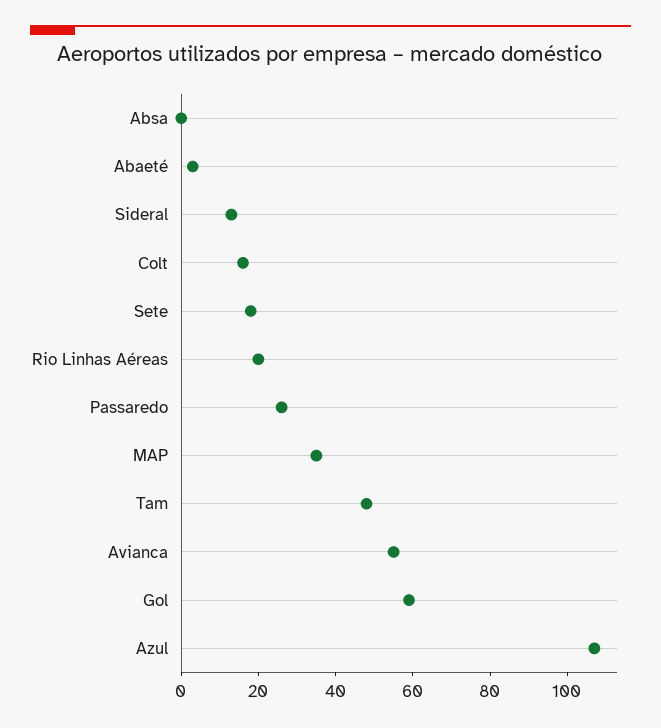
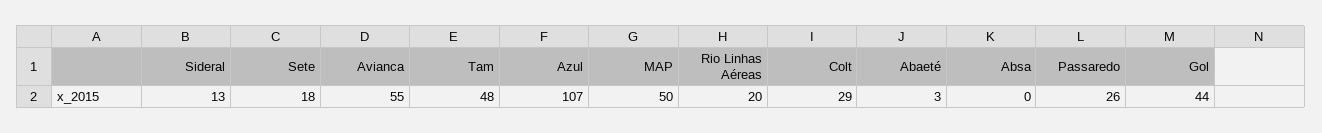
Colt: 15 -> 29
MAP: 35 -> 50
Gol: 60 -> 44

